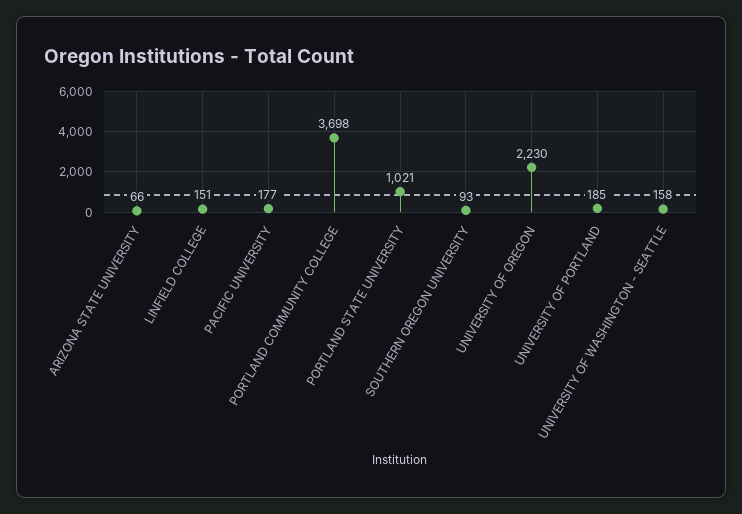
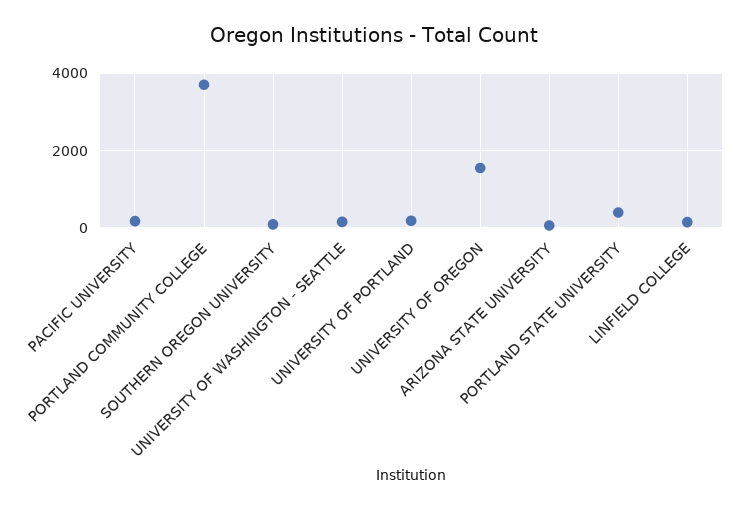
PORTLAND STATE UNIVERSITY: 1021 -> 400
UNIVERSITY OF OREGON: 2230 -> 1600

